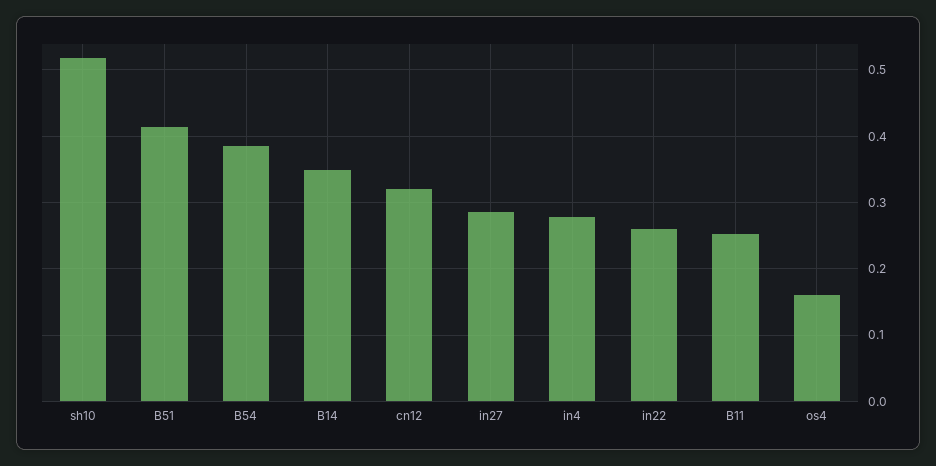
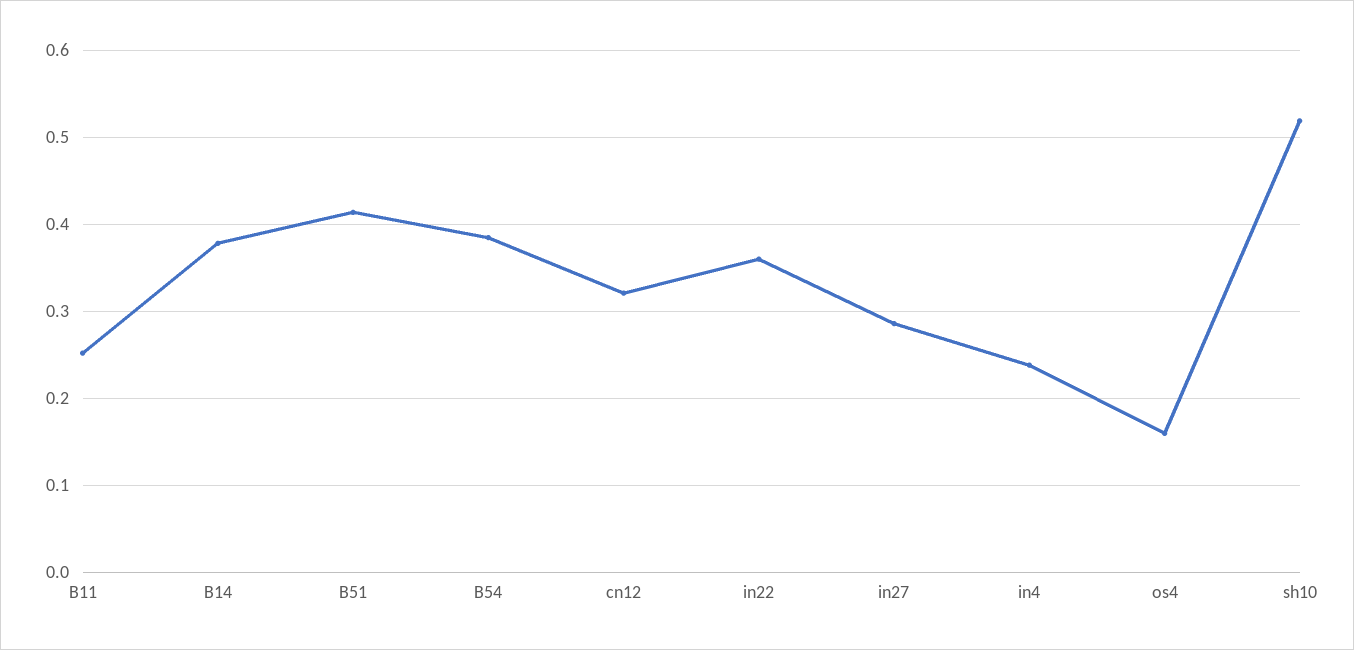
B14: 0.35 -> 0.38
in4: 0.28 -> 0.24
in22: 0.26 -> 0.36

